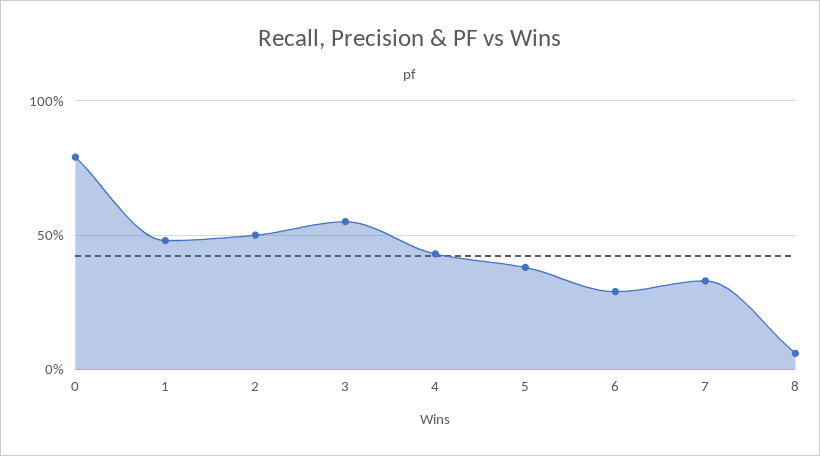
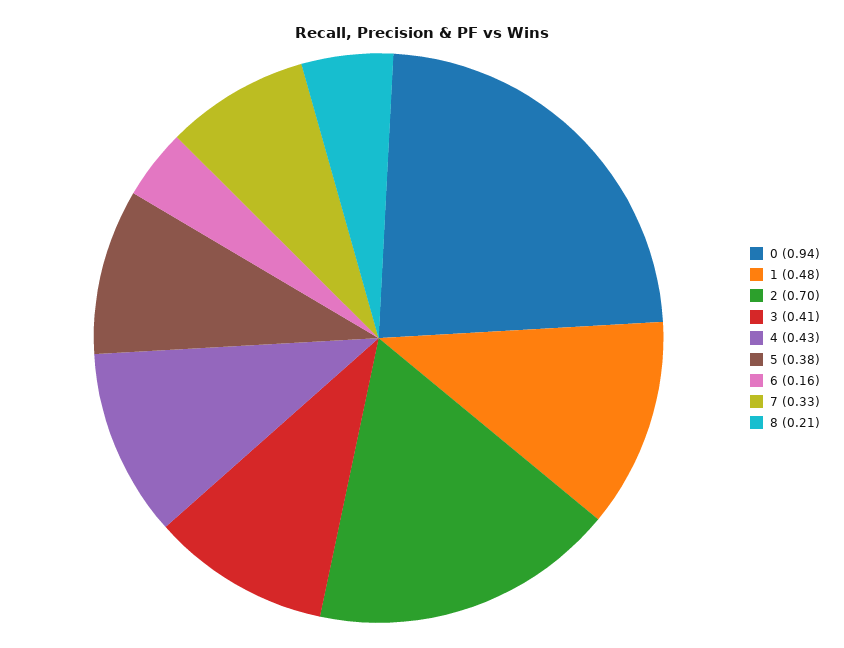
0: 0.8 -> 0.94
2: 0.5 -> 0.7
3: 0.55 -> 0.41
6: 0.3 -> 0.16
8: 0.05 -> 0.21

